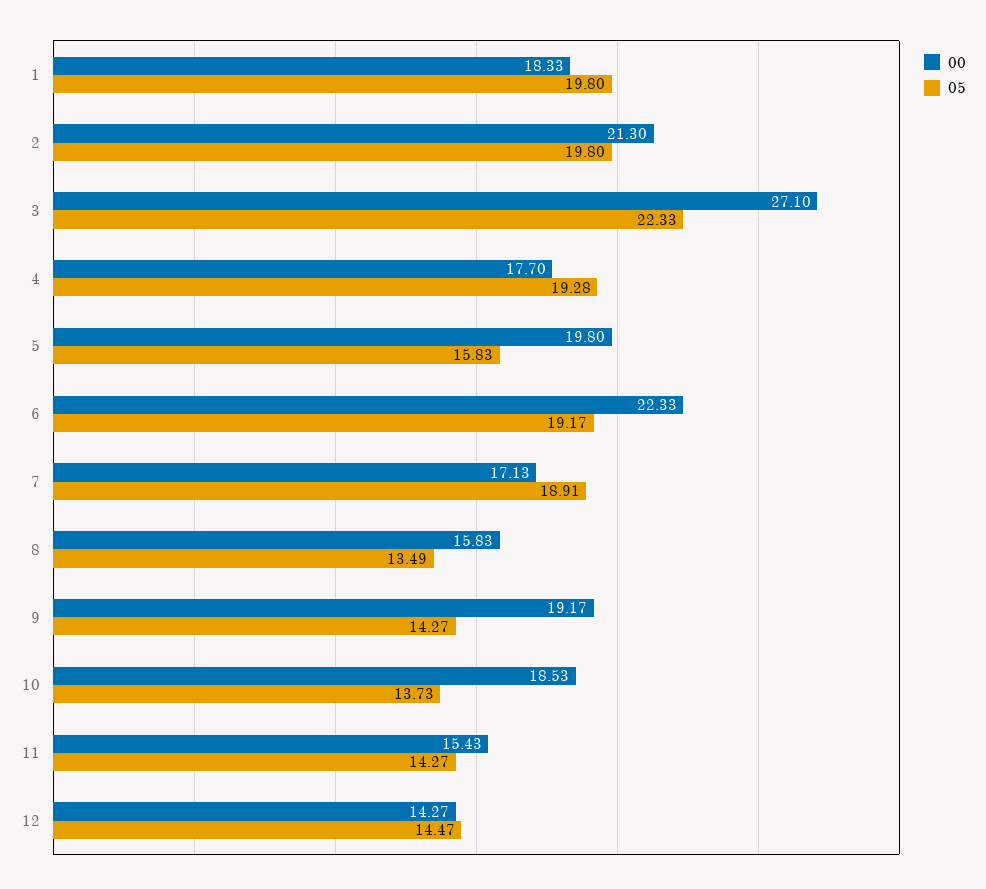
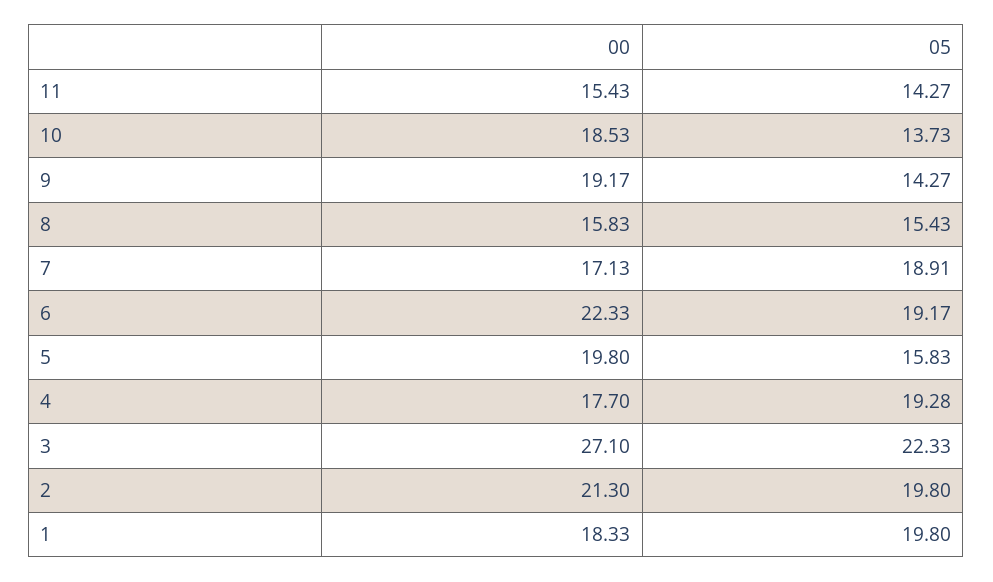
05, 8: 13.49 -> 15.43
00, 12: 14.27 -> none
05, 12: 14.47 -> none

